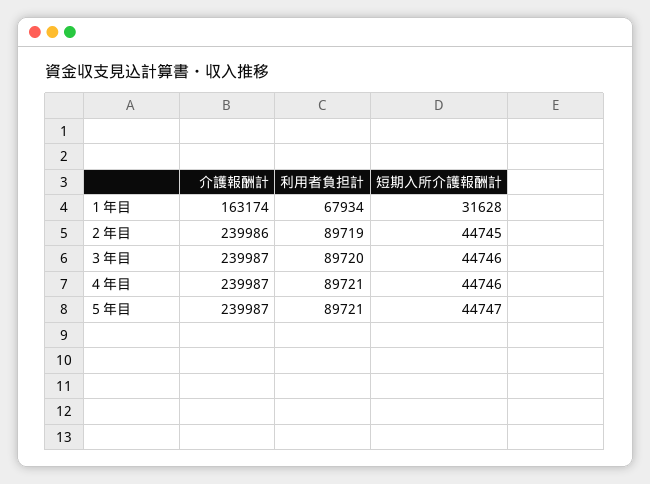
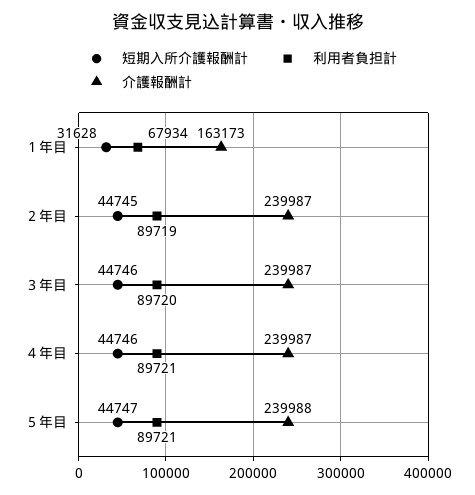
介護報酬計, １年目: 163174 -> 163173
介護報酬計, ２年目: 239986 -> 239987
介護報酬計, ５年目: 239987 -> 239988

